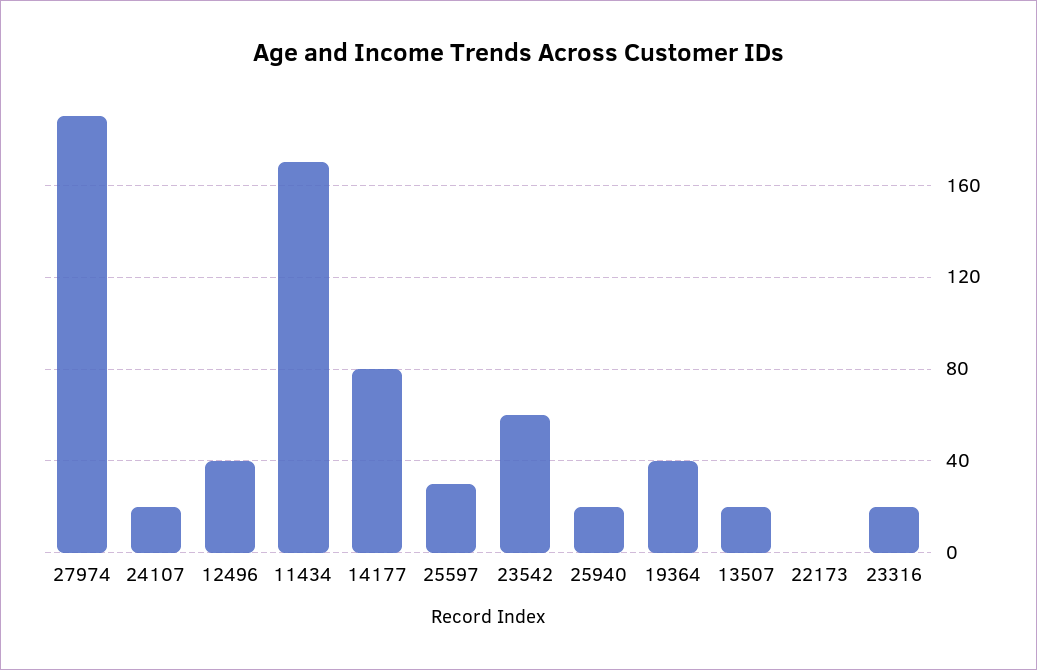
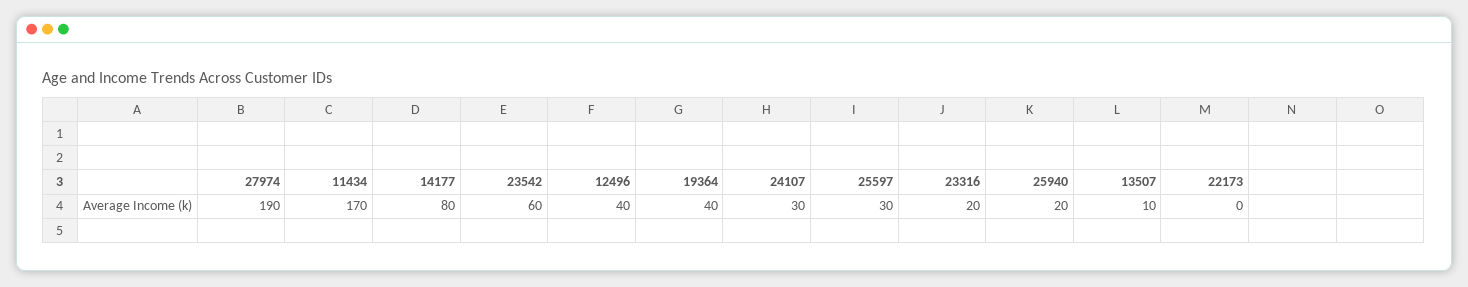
24107: 20 -> 30
13507: 20 -> 10

